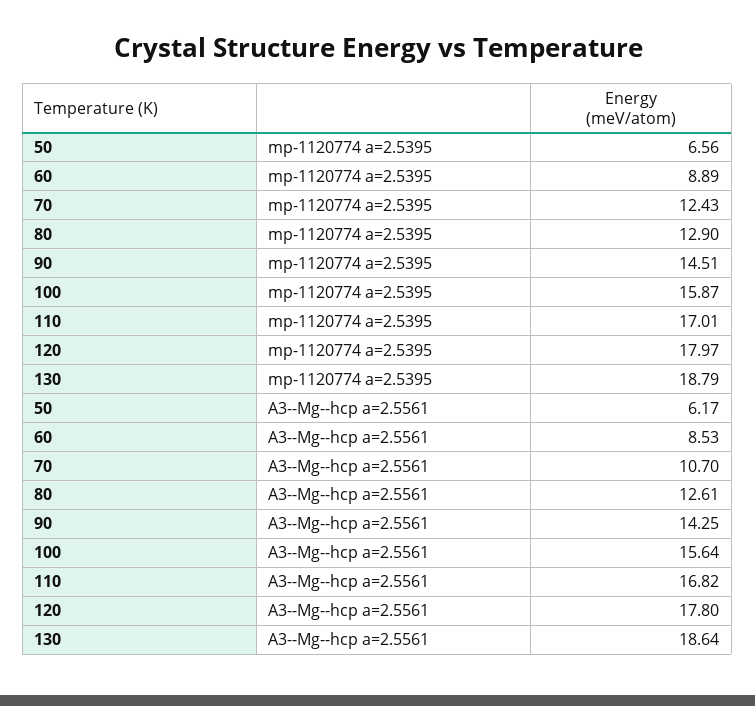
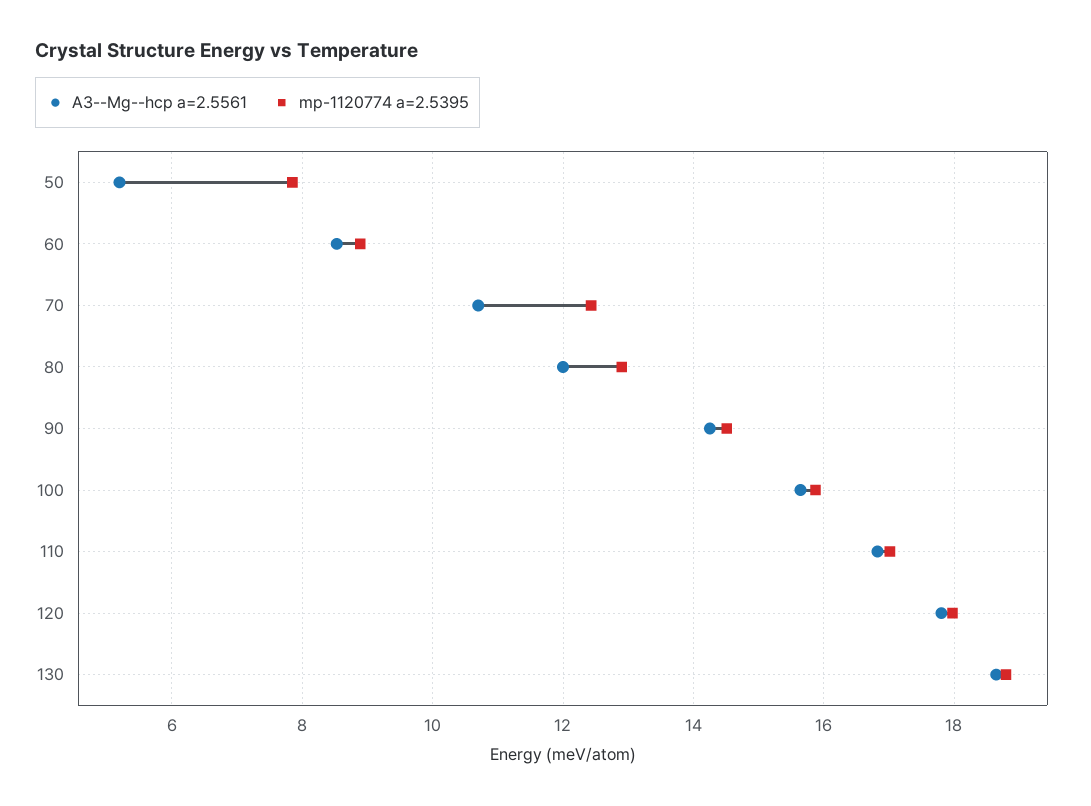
mp-1120774 a=2.5395, 50: 6.56 -> 7.8
A3--Mg--hcp a=2.5561, 50: 6.17 -> 5.2
A3--Mg--hcp a=2.5561, 80: 12.61 -> 12

